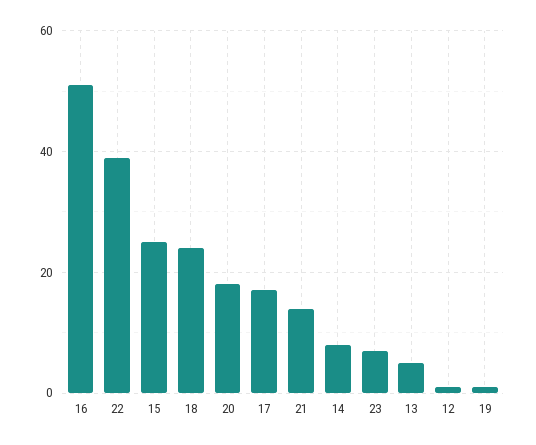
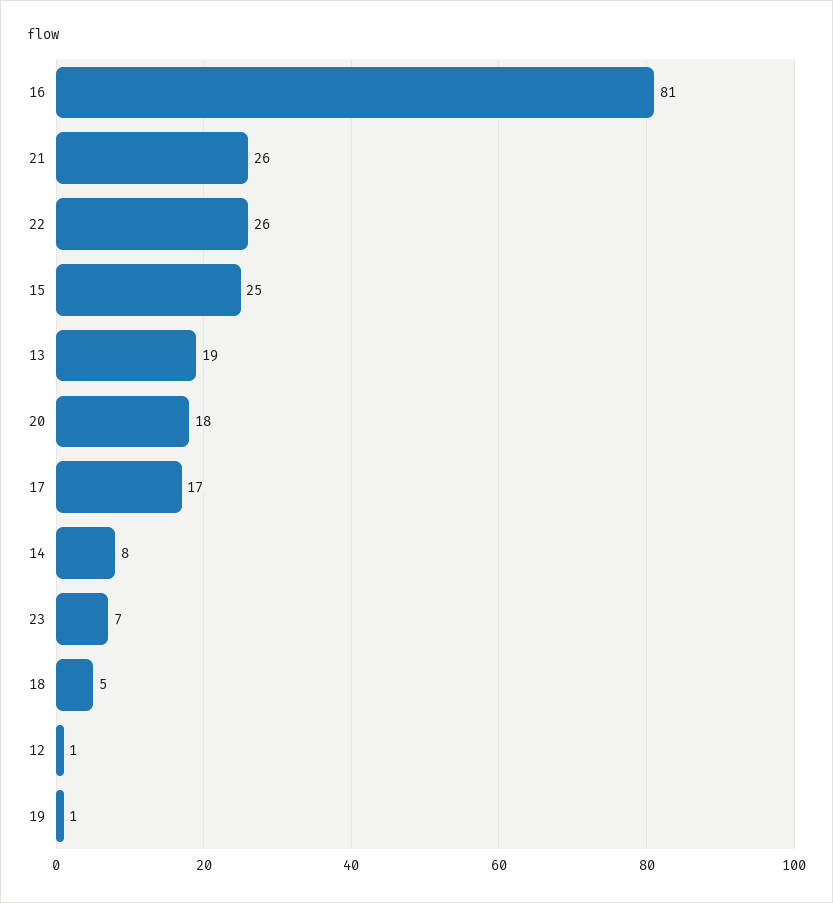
16: 50 -> 81
22: 40 -> 26
18: 25 -> 5
21: 15 -> 26
13: 5 -> 19

